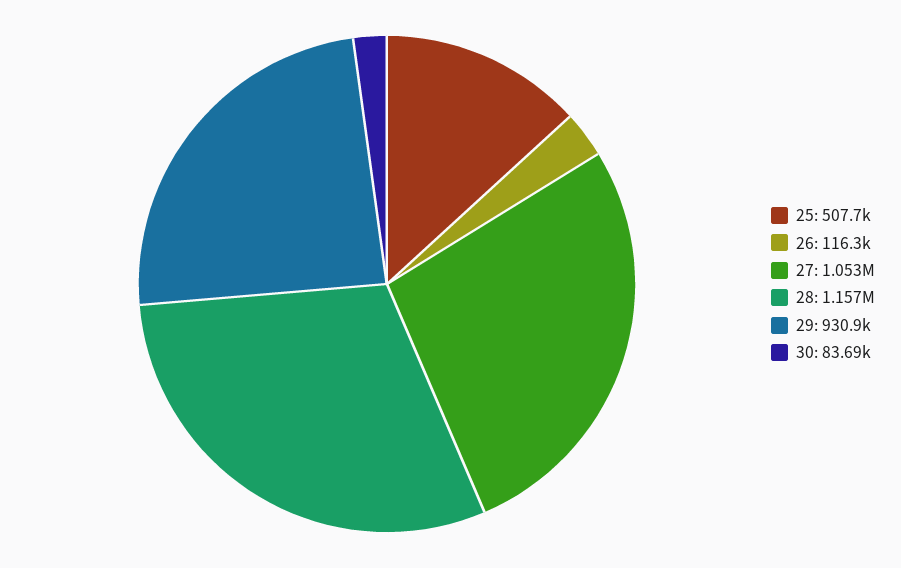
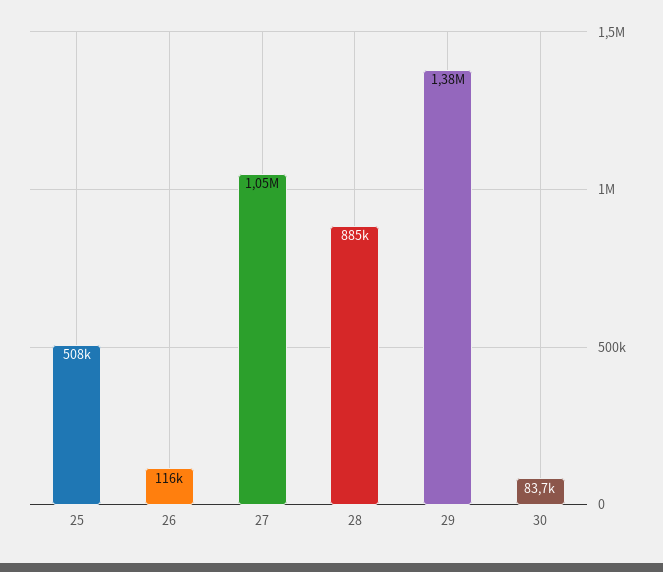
28: 1157000 -> 885000
29: 930900 -> 1380000

